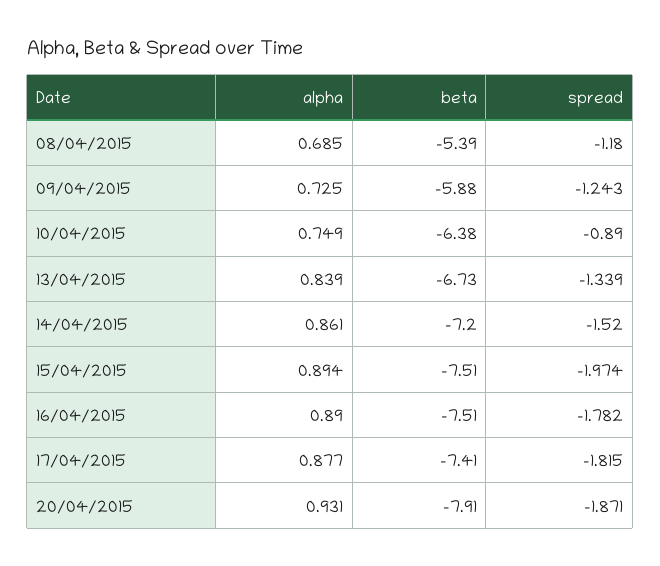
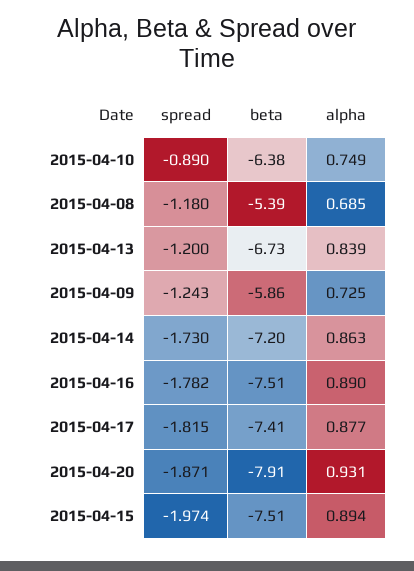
beta, 09/04/2015: -5.88 -> -5.86
spread, 13/04/2015: -1.339 -> -1.2
alpha, 14/04/2015: 0.861 -> 0.863
spread, 14/04/2015: -1.52 -> -1.73

